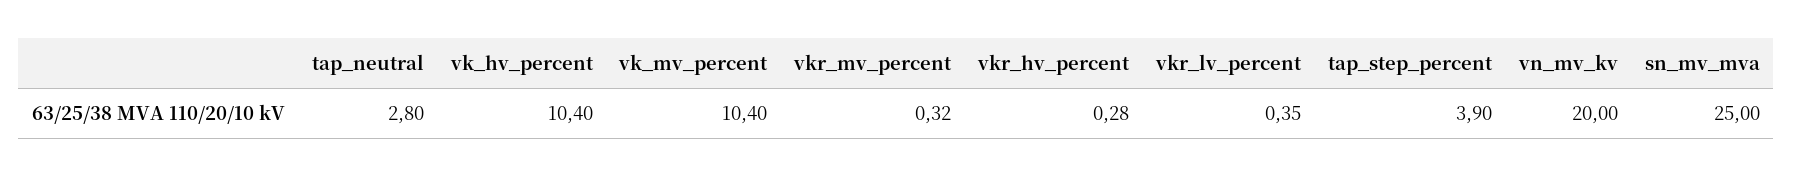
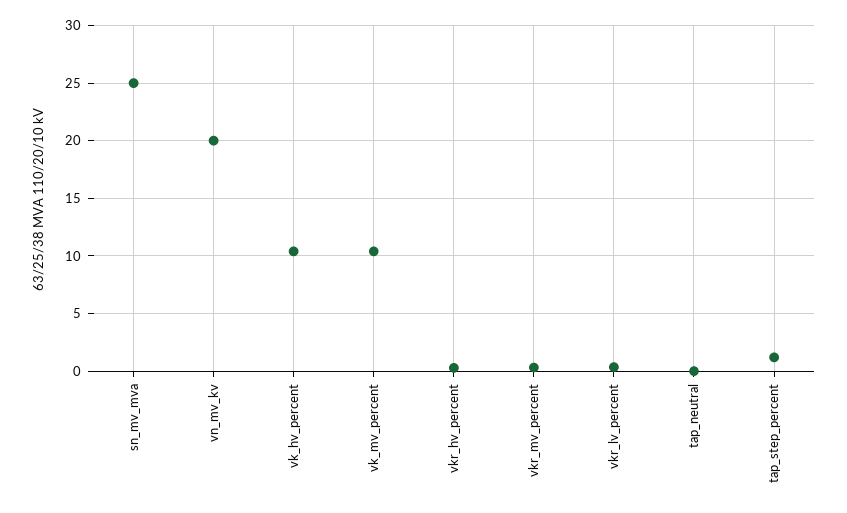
tap_neutral: 2.8 -> 0
tap_step_percent: 3.9 -> 1

